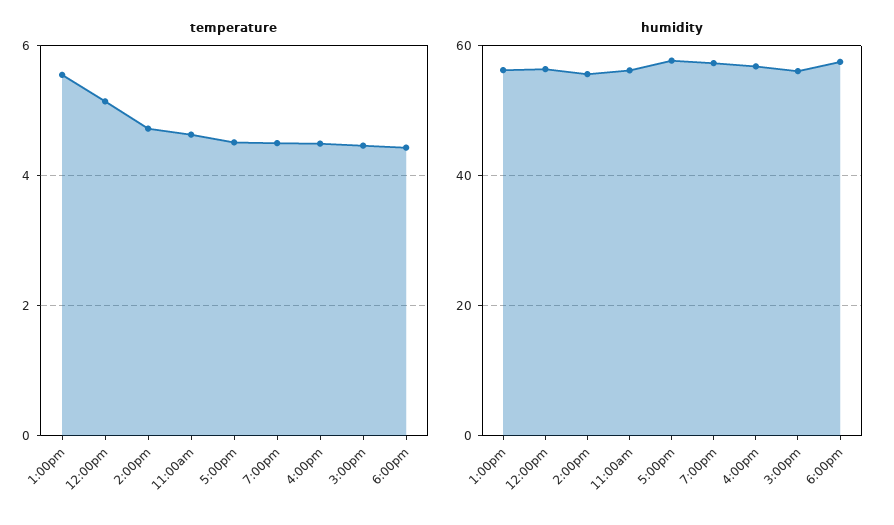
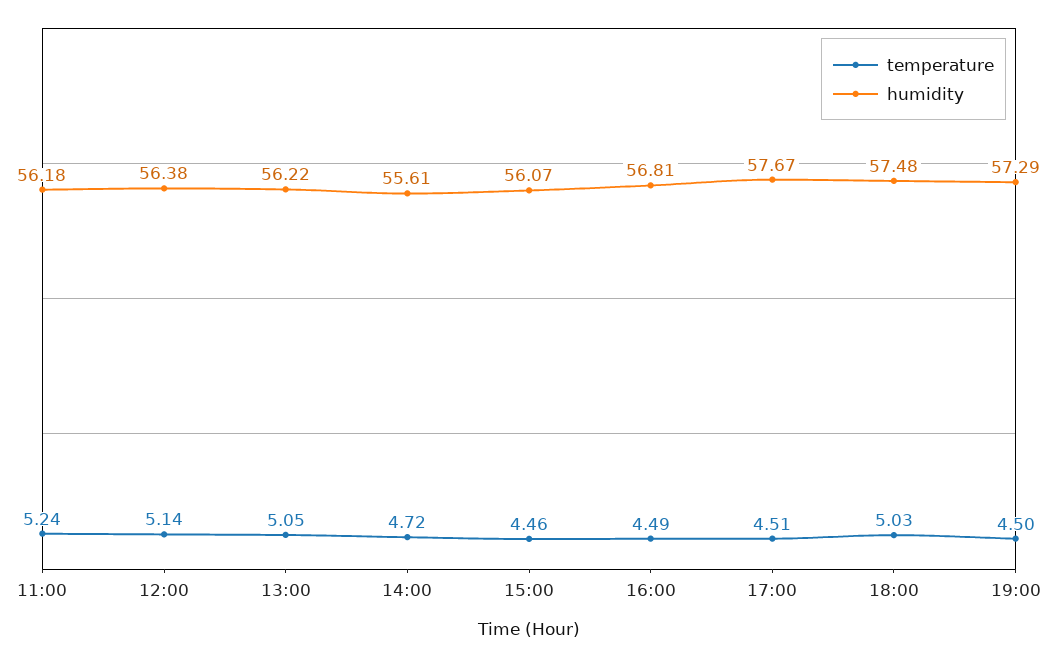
temperature, 1:00pm: 5.6 -> 5.05
temperature, 11:00am: 4.6 -> 5.24
temperature, 6:00pm: 4.4 -> 5.03

